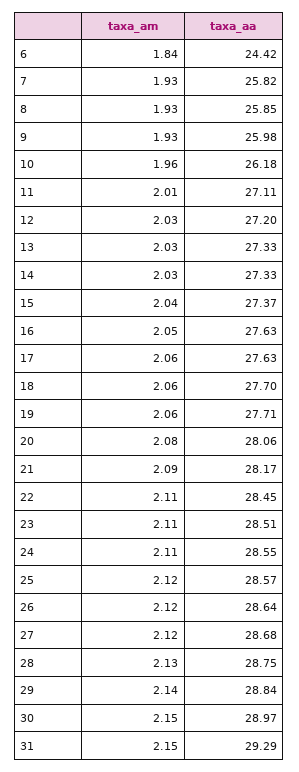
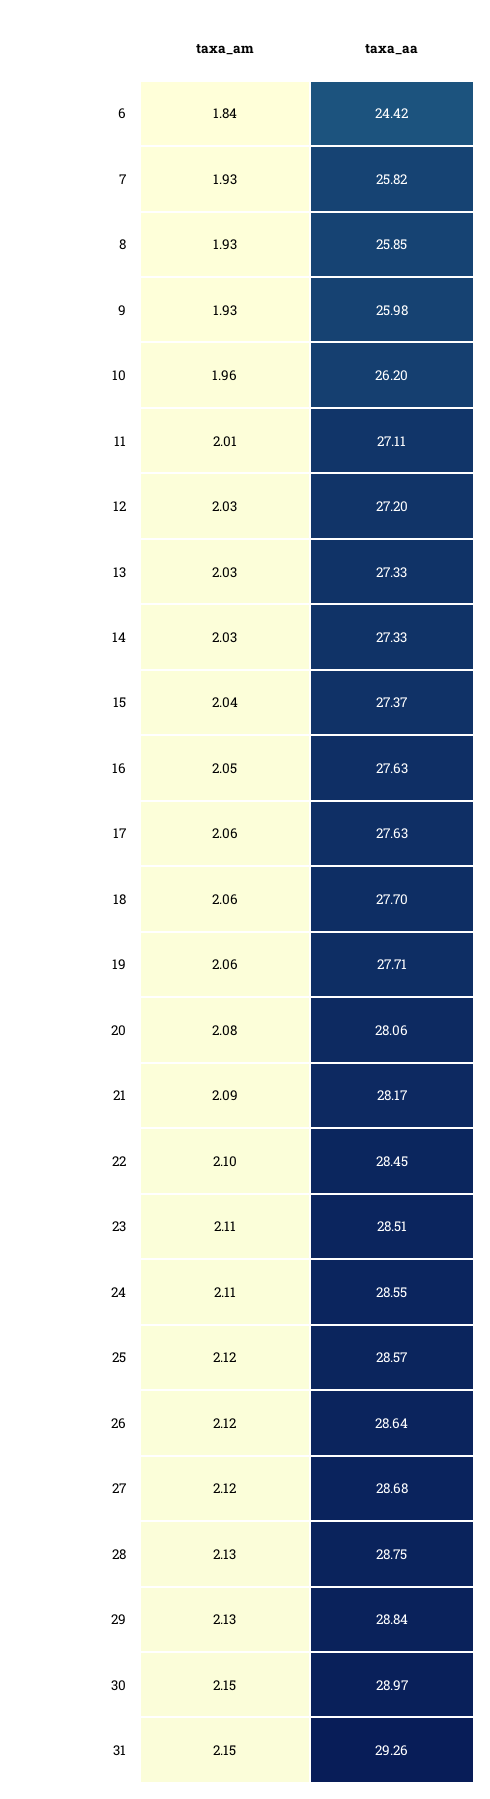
taxa_aa, 10: 26.18 -> 26.2
taxa_am, 22: 2.11 -> 2.1
taxa_am, 29: 2.14 -> 2.13
taxa_aa, 31: 29.29 -> 29.26

